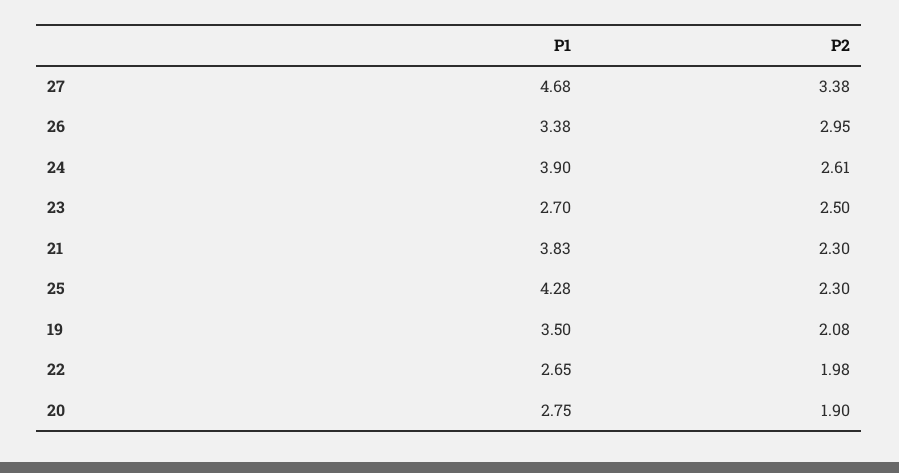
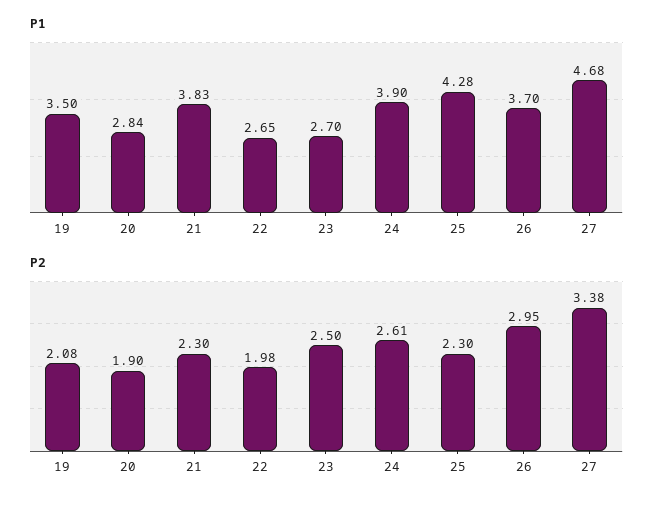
P1, 26: 3.38 -> 3.7
P1, 20: 2.75 -> 2.84

